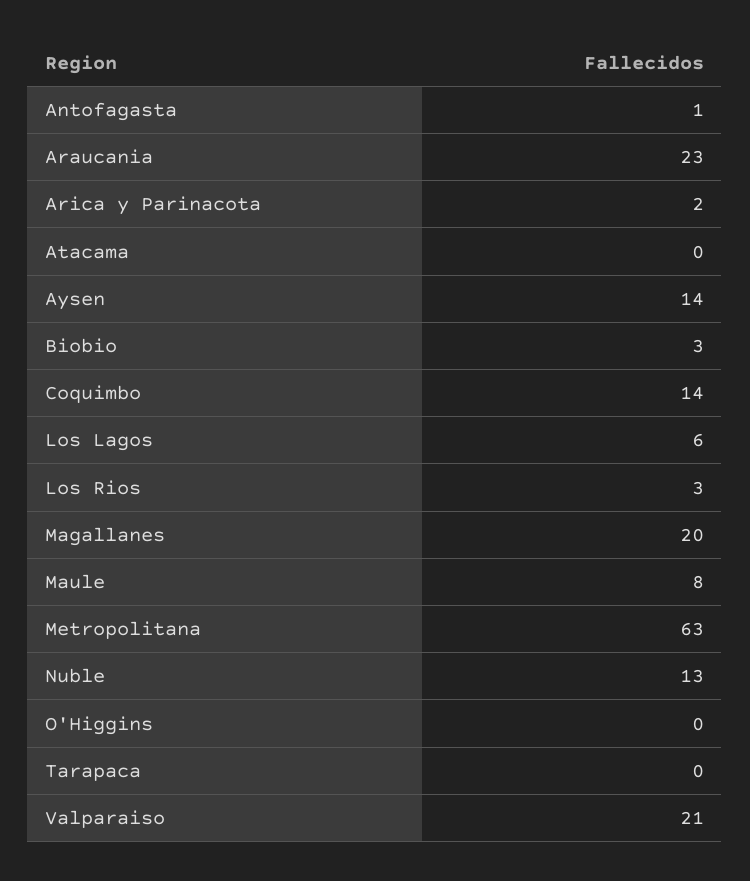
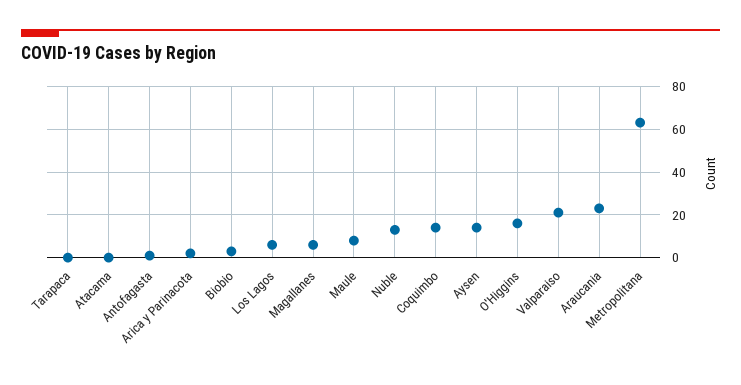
Los Rios: 3 -> none
Magallanes: 20 -> 5
O'Higgins: 0 -> 15

